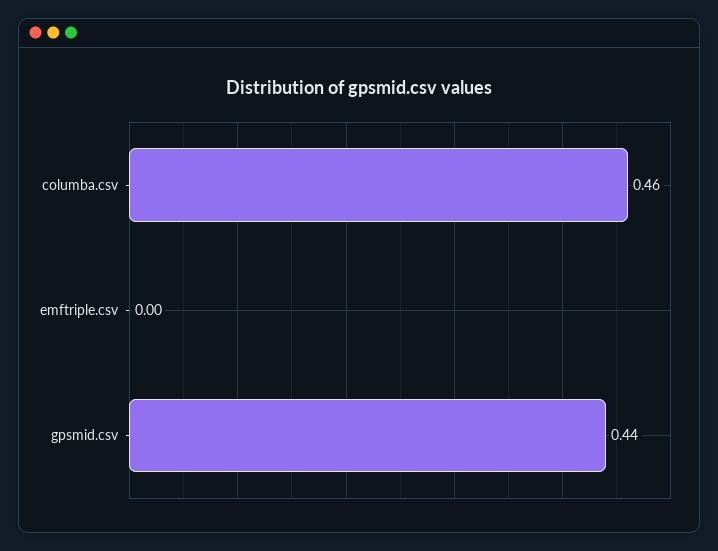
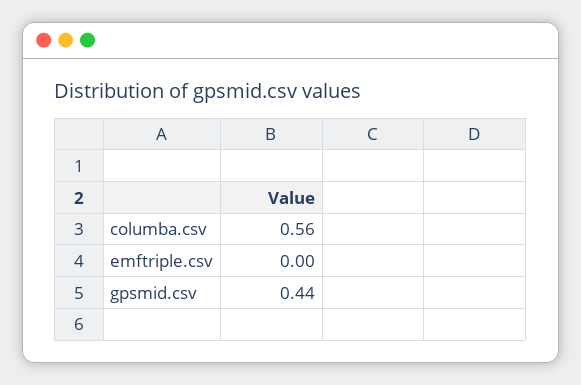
columba.csv: 0.46 -> 0.56

